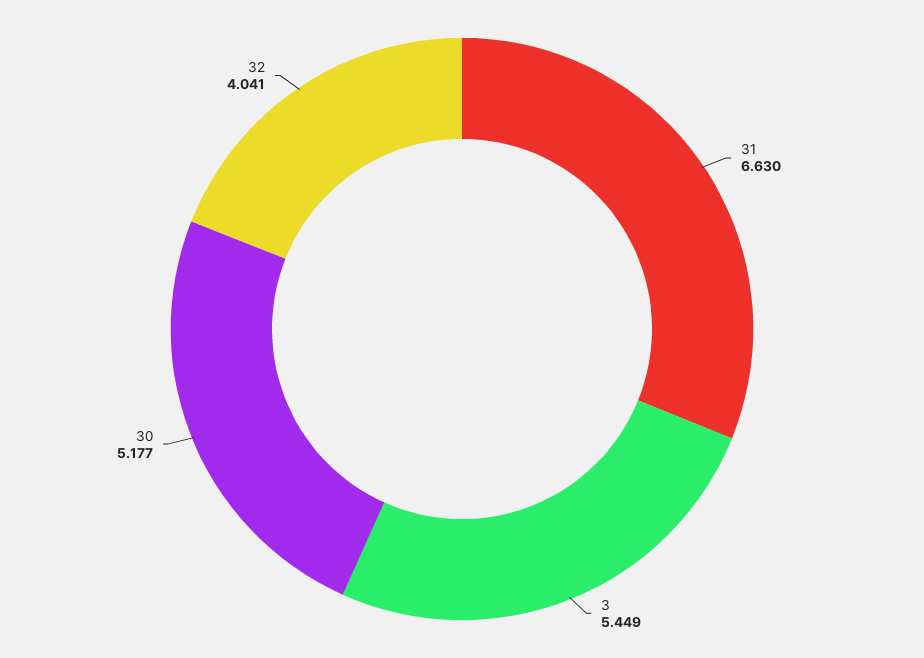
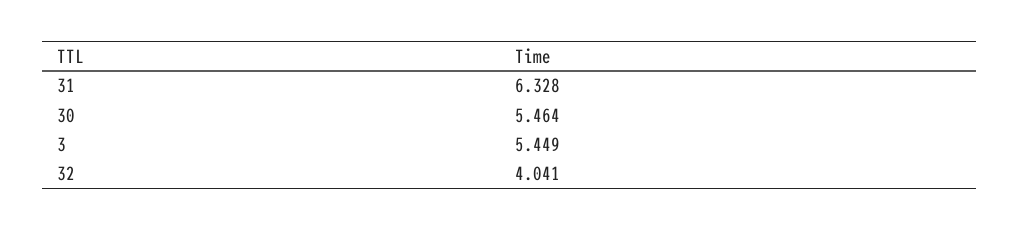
31: 6.63 -> 6.328
30: 5.177 -> 5.464

